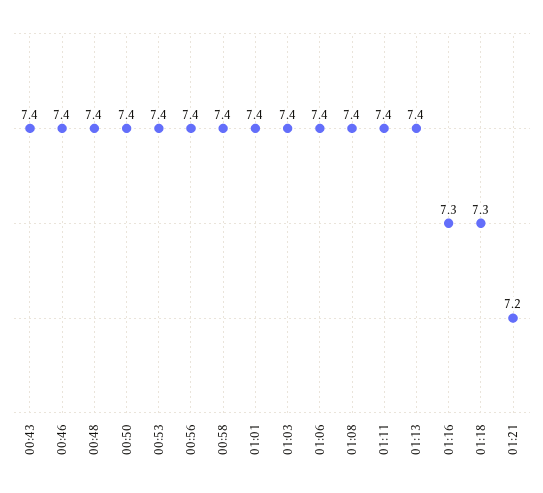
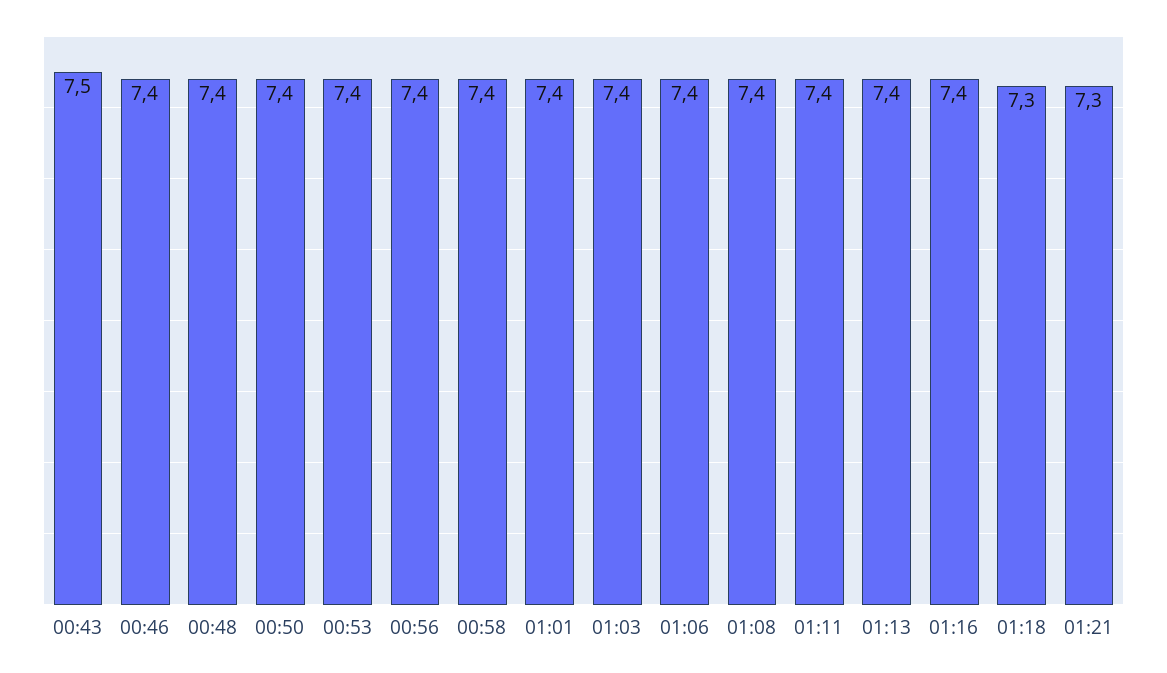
00:43: 7.4 -> 7.5
01:16: 7.3 -> 7.4
01:21: 7.2 -> 7.3

